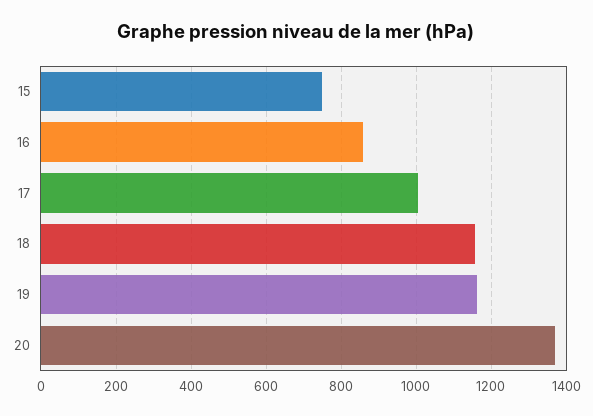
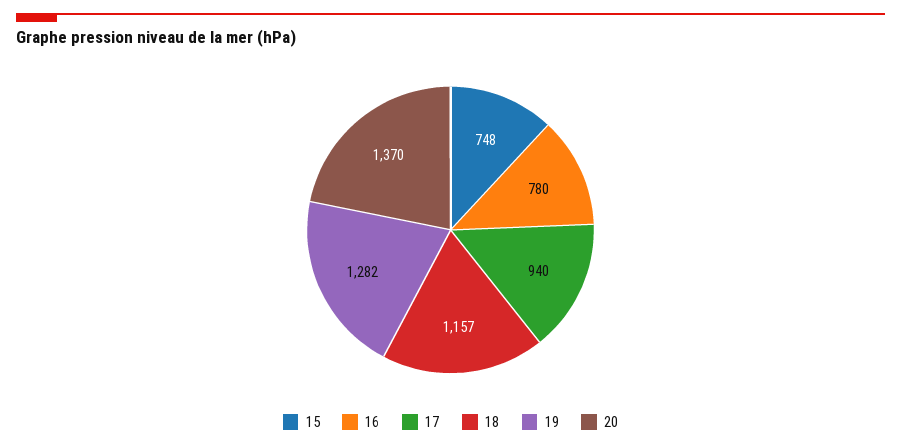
16: 860 -> 780
17: 1000 -> 940
19: 1160 -> 1282

